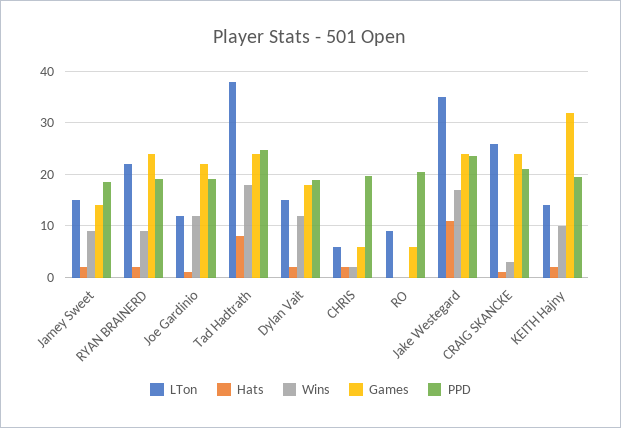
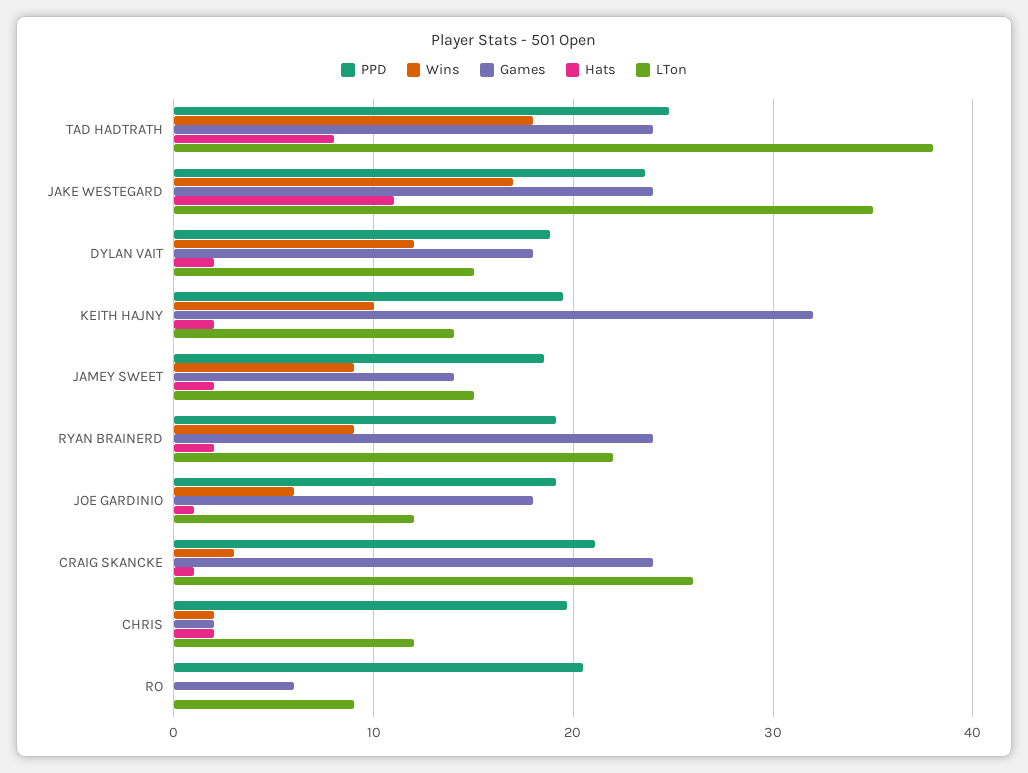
Wins, Joe Gardinio: 12 -> 6
Games, Joe Gardinio: 22 -> 18
LTon, CHRIS: 6 -> 12
Games, CHRIS: 6 -> 2

